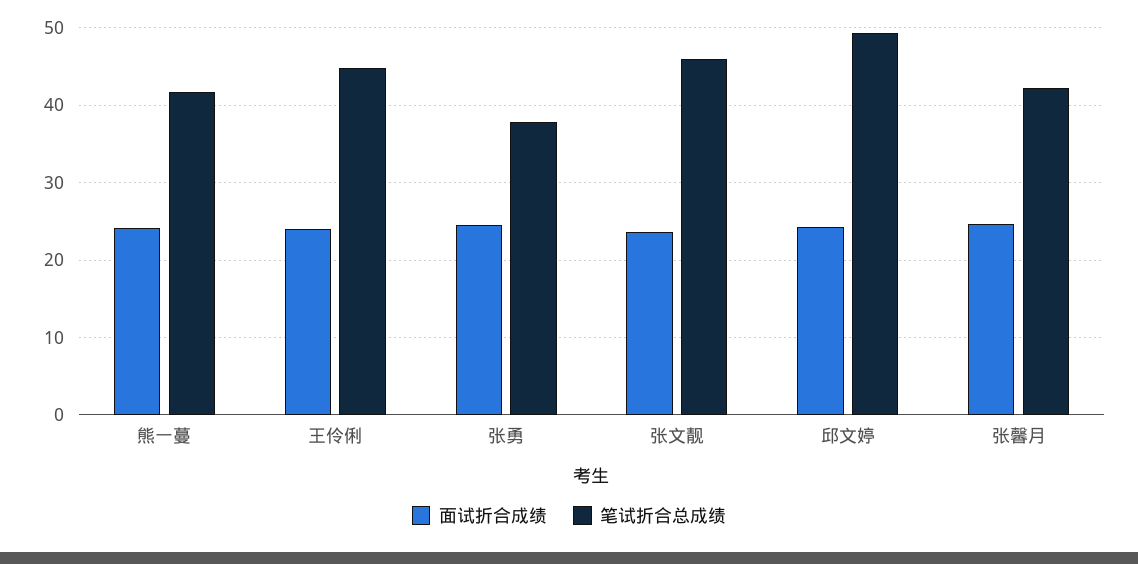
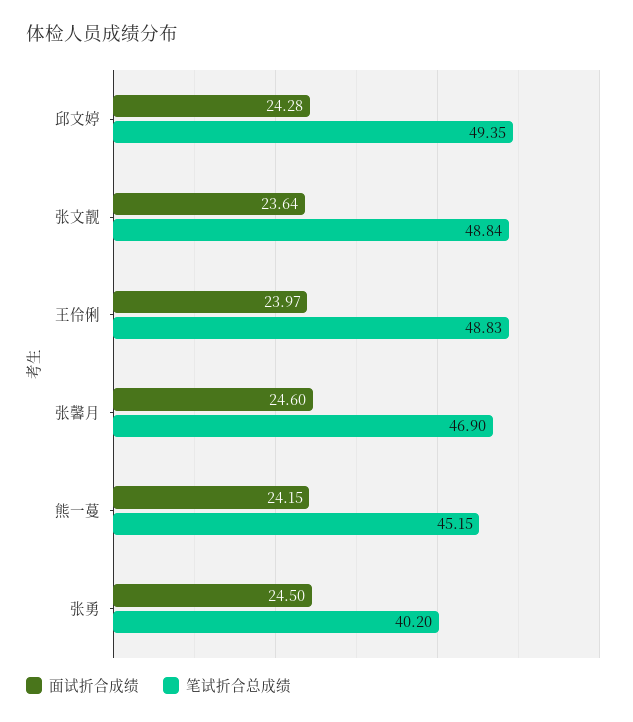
笔试折合总成绩, 熊一蔓: 42 -> 45.15
笔试折合总成绩, 王伶俐: 45 -> 48.83
笔试折合总成绩, 张勇: 38 -> 40.2
笔试折合总成绩, 张文靓: 46 -> 48.84
笔试折合总成绩, 张馨月: 42 -> 46.9

